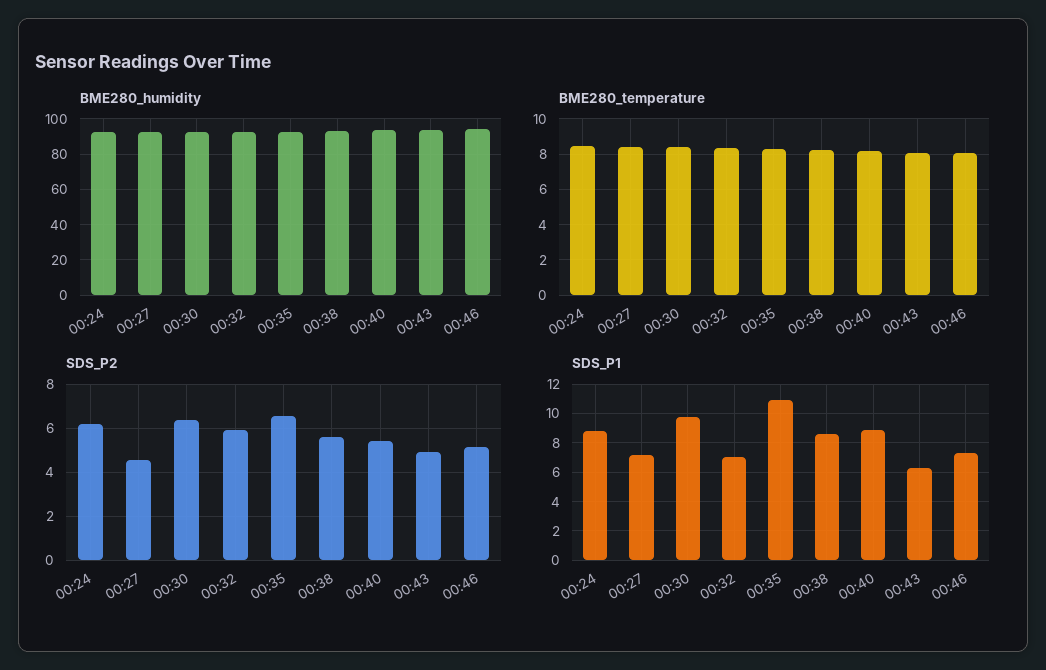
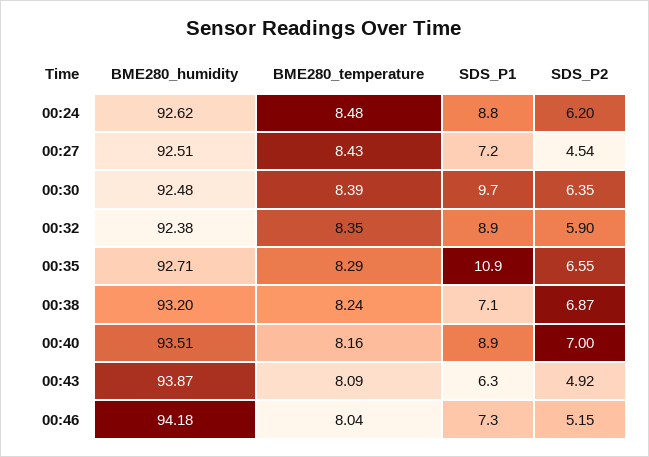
SDS_P2, 00:38: 5.5 -> 6.87
SDS_P2, 00:40: 5.5 -> 7
SDS_P1, 00:32: 7 -> 8.9
SDS_P1, 00:38: 8.5 -> 7.1

